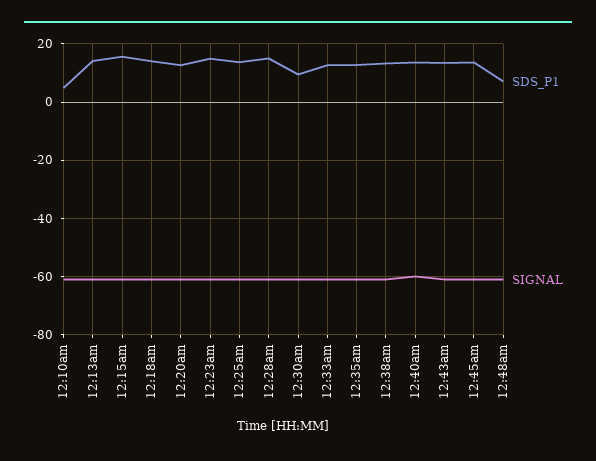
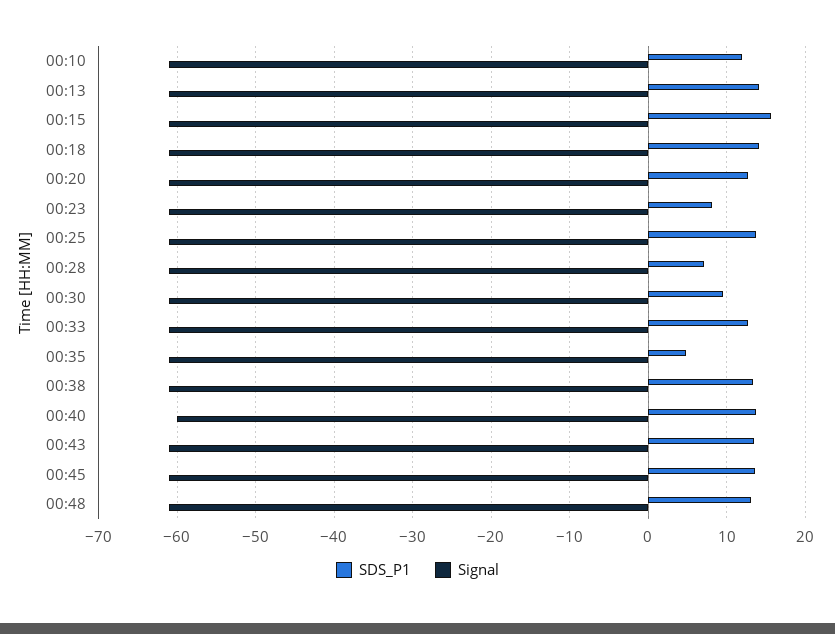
SDS_P1, 12:10am: 5 -> 12
SDS_P1, 12:23am: 15 -> 8
SDS_P1, 12:28am: 15 -> 7
SDS_P1, 12:35am: 12.5 -> 5
SDS_P1, 12:48am: 7.5 -> 13

